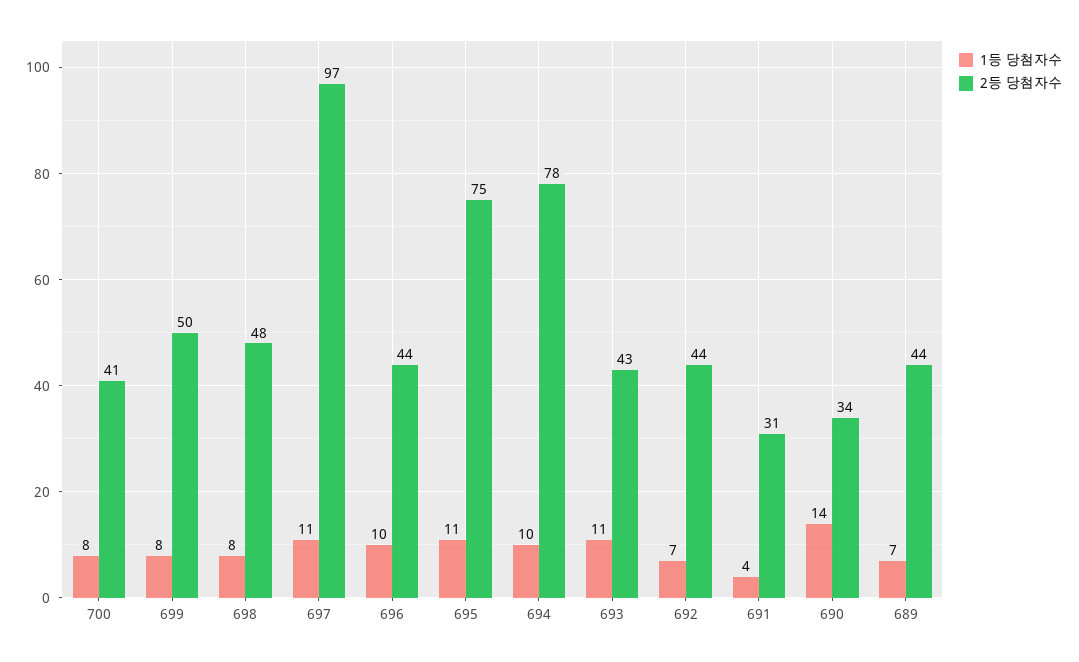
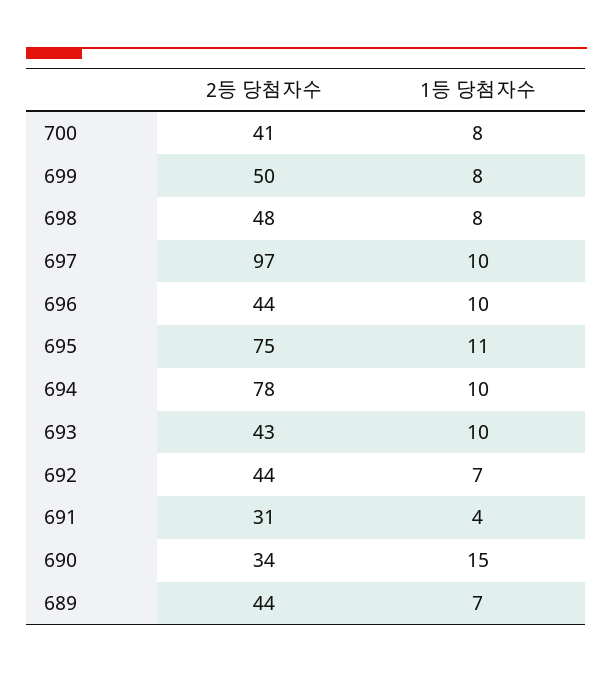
1등 당첨자수, 697: 11 -> 10
1등 당첨자수, 693: 11 -> 10
1등 당첨자수, 690: 14 -> 15

